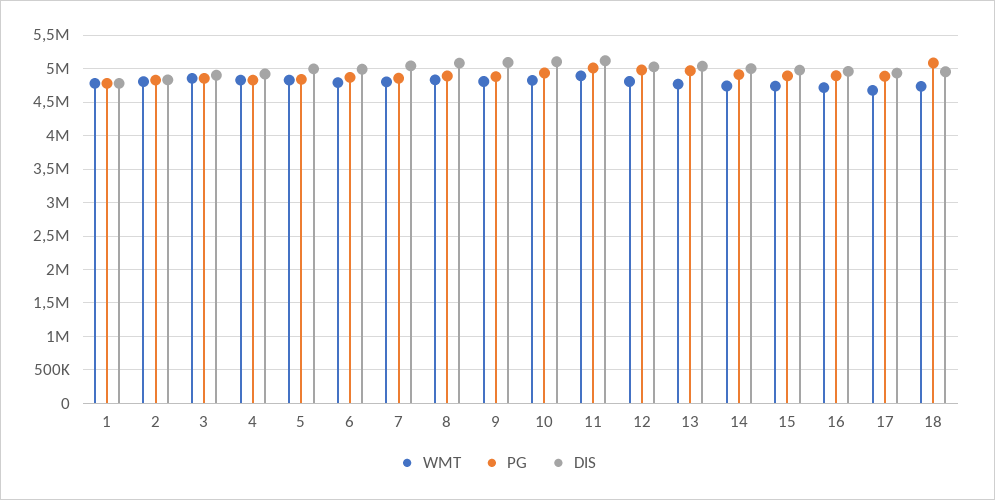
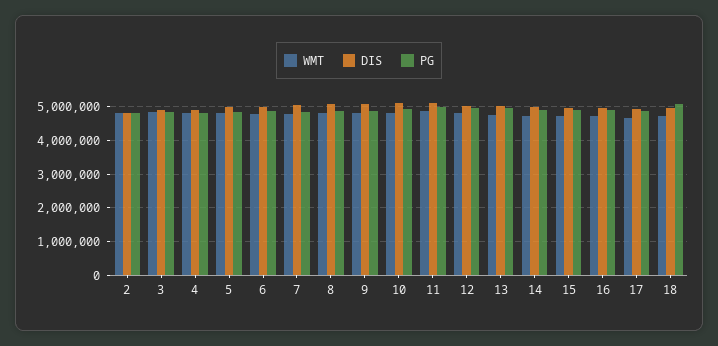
WMT, 1: 4800000 -> none
PG, 1: 4800000 -> none
DIS, 1: 4800000 -> none

